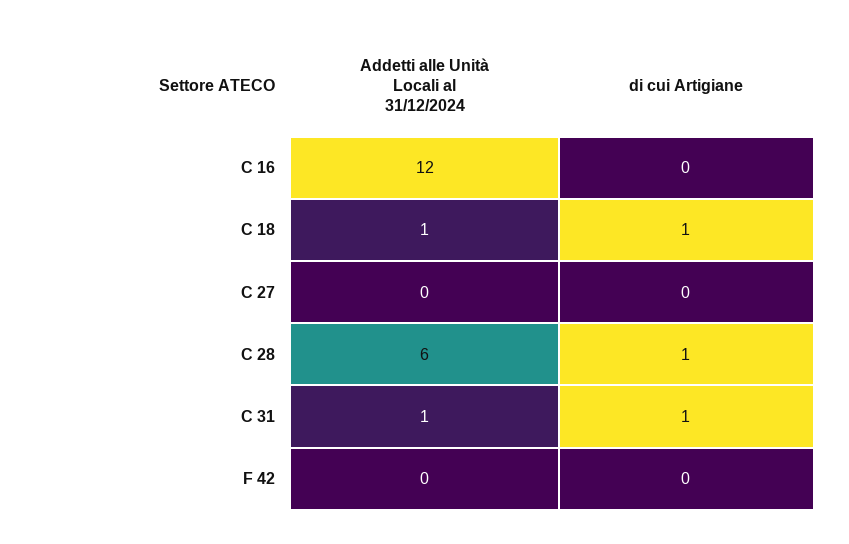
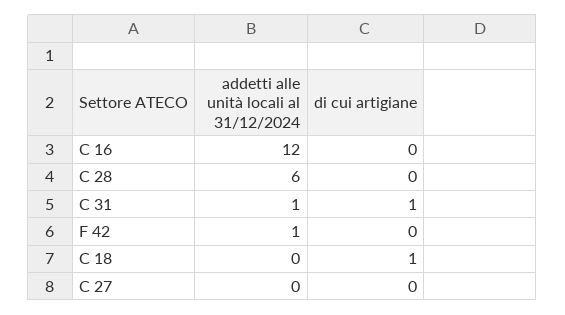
Addetti alle Unità Locali al 31/12/2024, C 18: 1 -> 0
di cui Artigiane, C 28: 1 -> 0
Addetti alle Unità Locali al 31/12/2024, F 42: 0 -> 1

